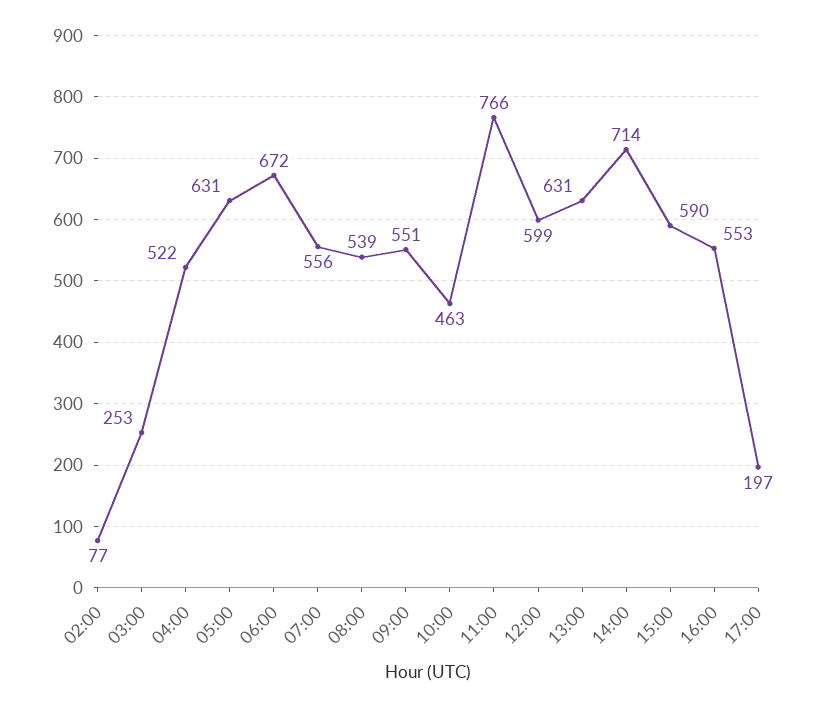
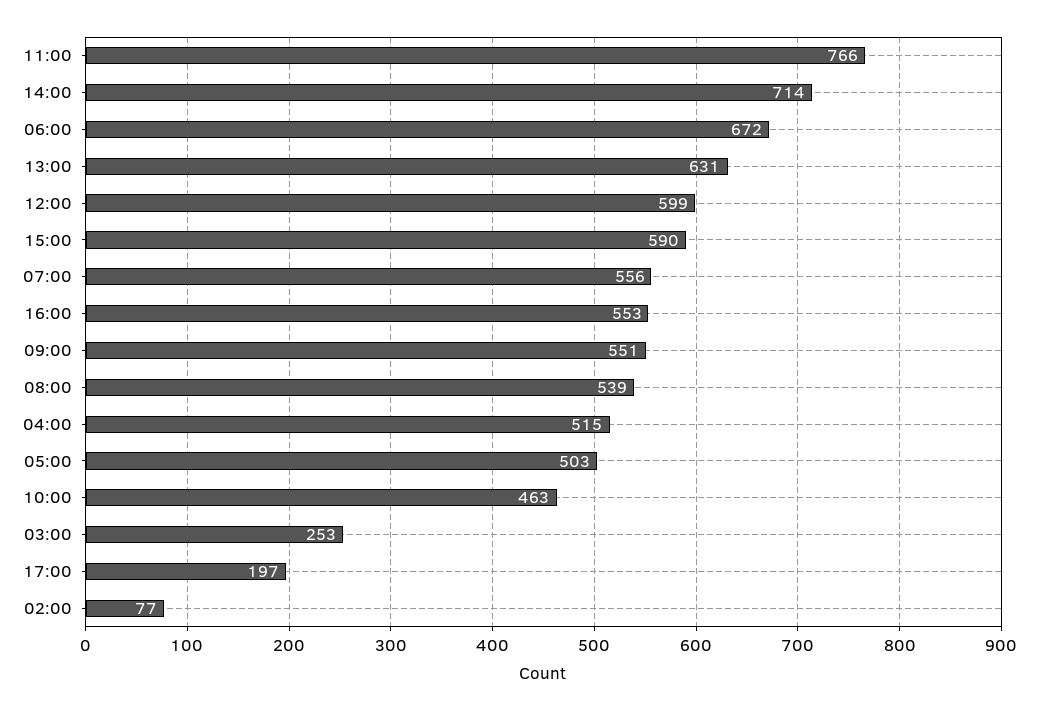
04:00: 522 -> 515
05:00: 631 -> 503

